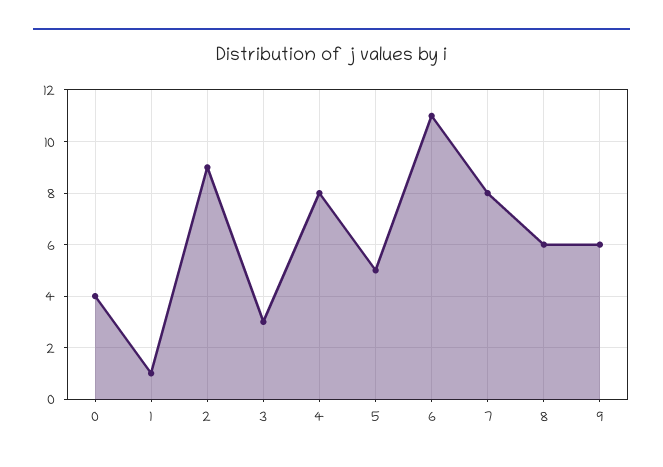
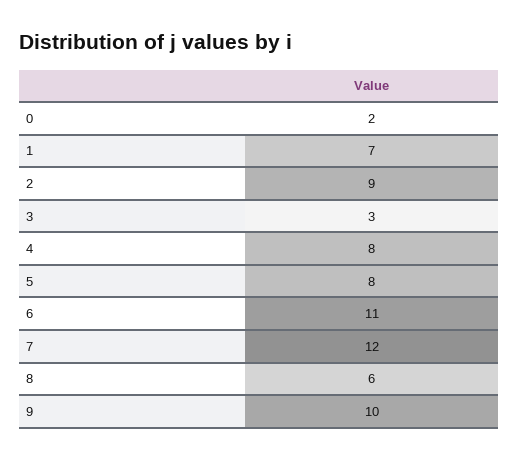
0: 4 -> 2
1: 1 -> 7
5: 5 -> 8
7: 8 -> 12
9: 6 -> 10

